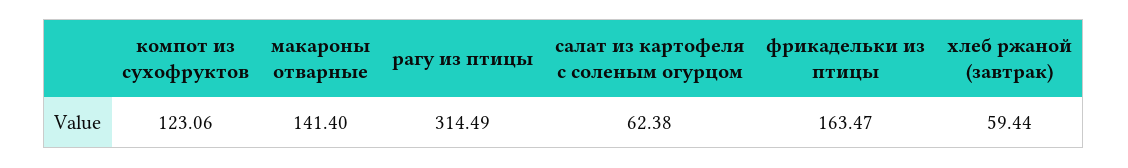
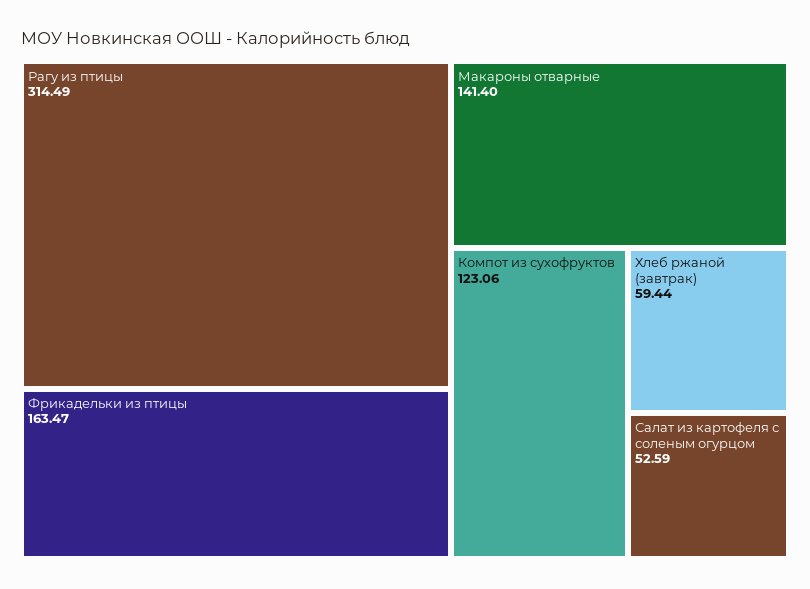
салат из картофеля с соленым огурцом: 62.38 -> 52.59

